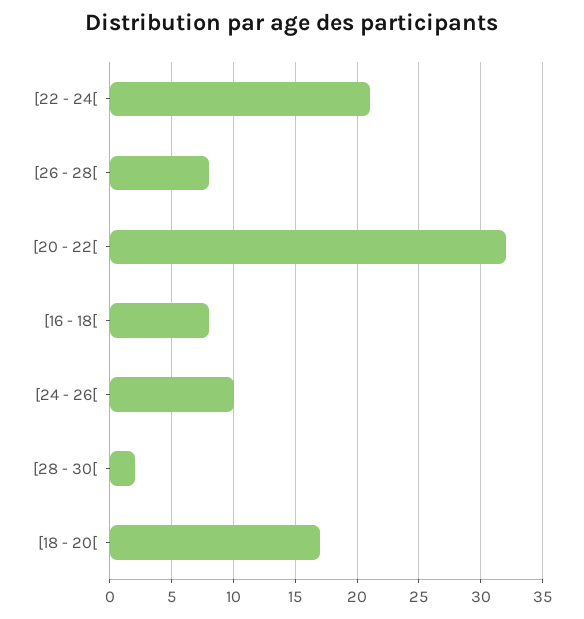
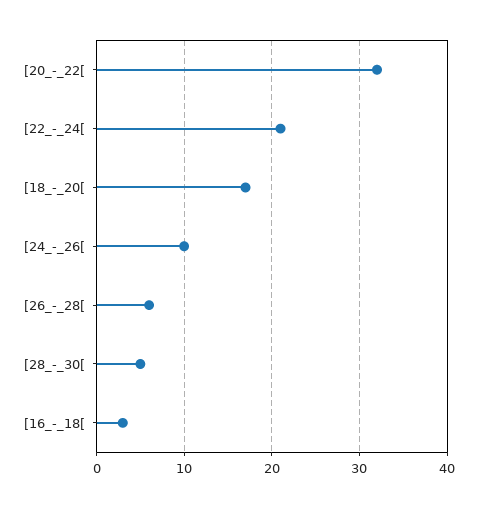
[26 - 28[: 8 -> 6
[16 - 18[: 8 -> 3
[28 - 30[: 2 -> 5

